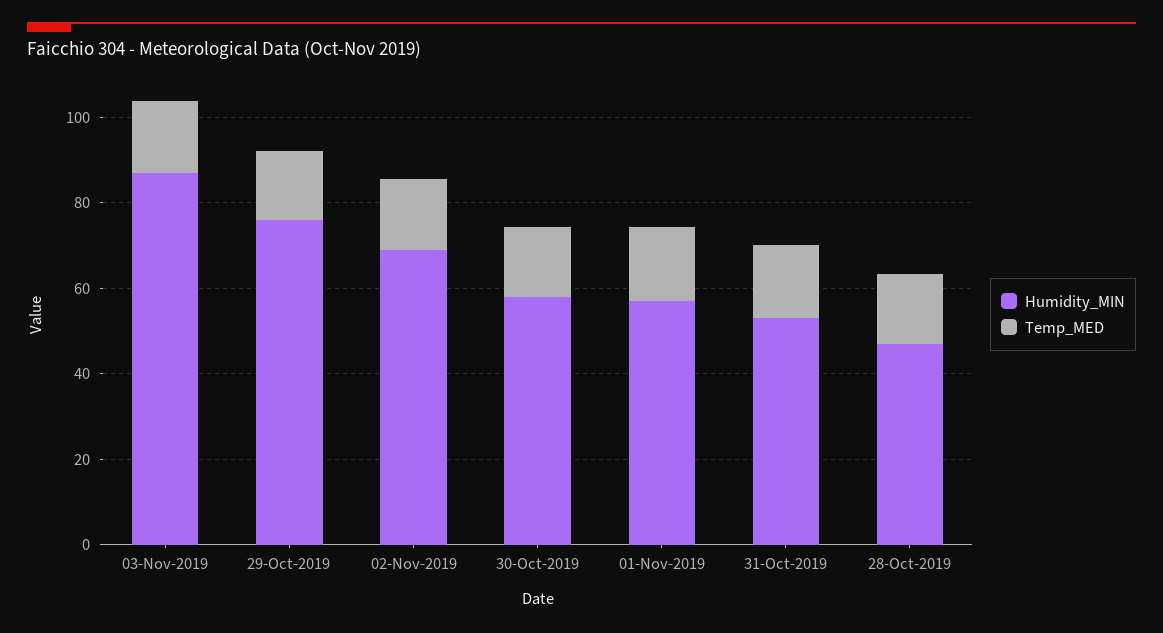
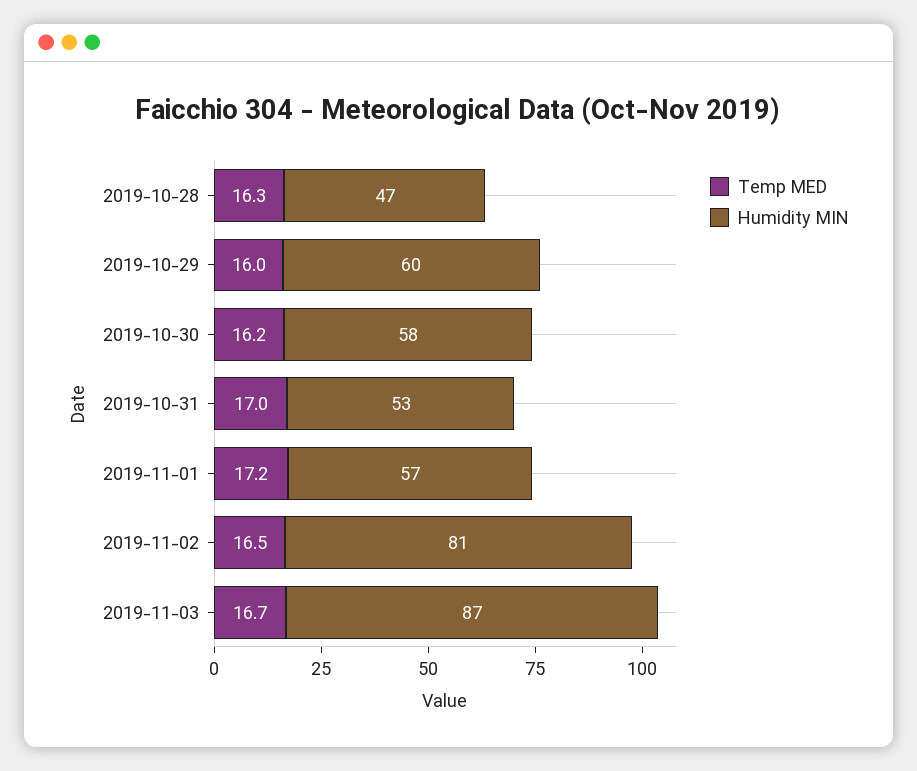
Humidity_MIN, 29-Oct-2019: 75 -> 60
Humidity_MIN, 02-Nov-2019: 70 -> 81

